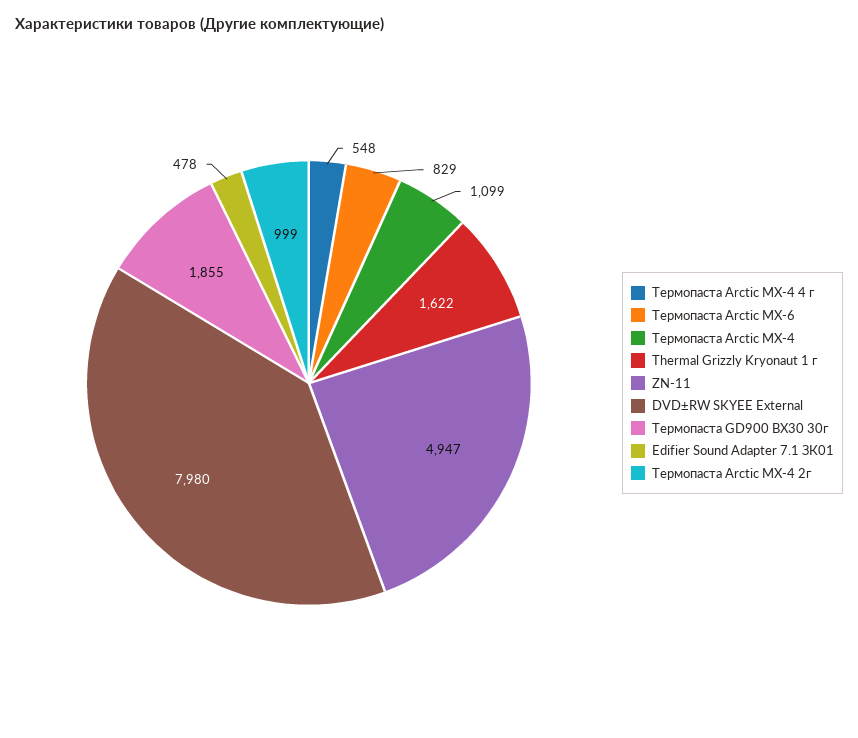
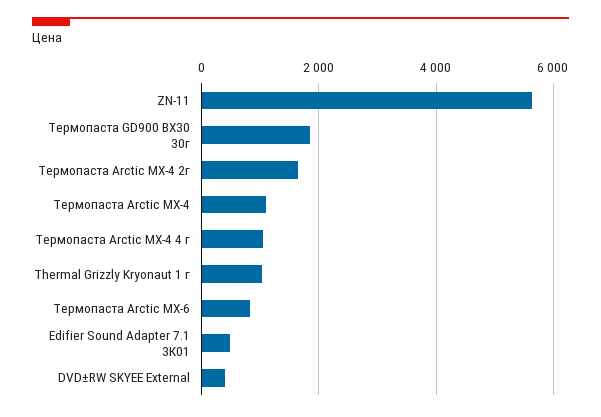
Термопаста Arctic MX-4 4 г: 548 -> 1000
Thermal Grizzly Kryonaut 1 г: 1622 -> 1000
ZN-11: 4947 -> 5600
DVD±RW SKYEE External: 7980 -> 400
Термопаста Arctic MX-4 2г: 999 -> 1600

